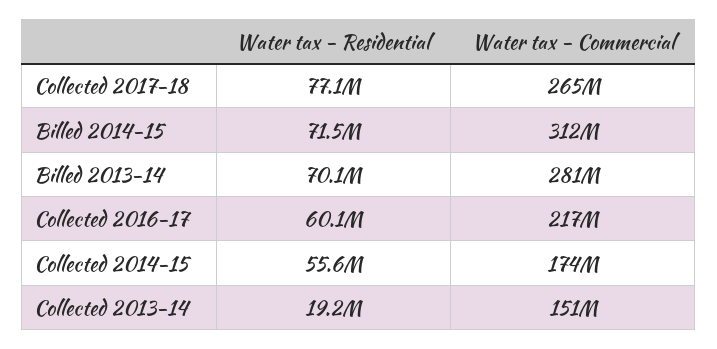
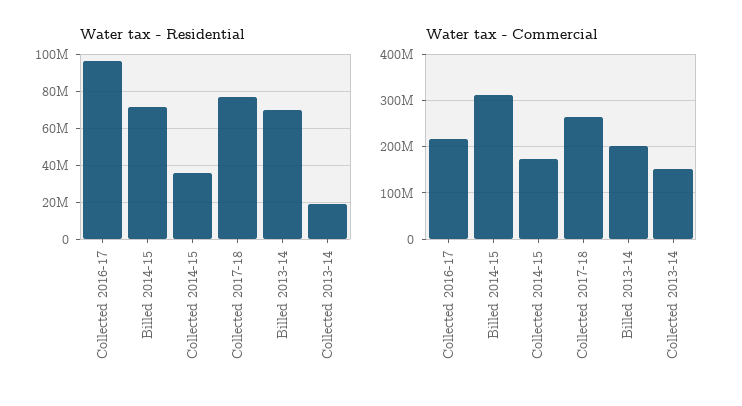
Water tax - Commercial, Billed 2013-14: 281000000 -> 200000000
Water tax - Residential, Collected 2016-17: 60100000 -> 95000000
Water tax - Residential, Collected 2014-15: 55600000 -> 35000000

